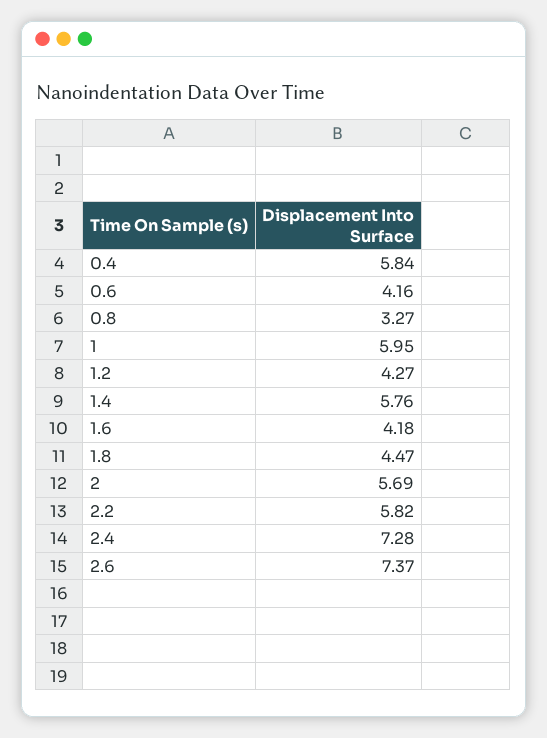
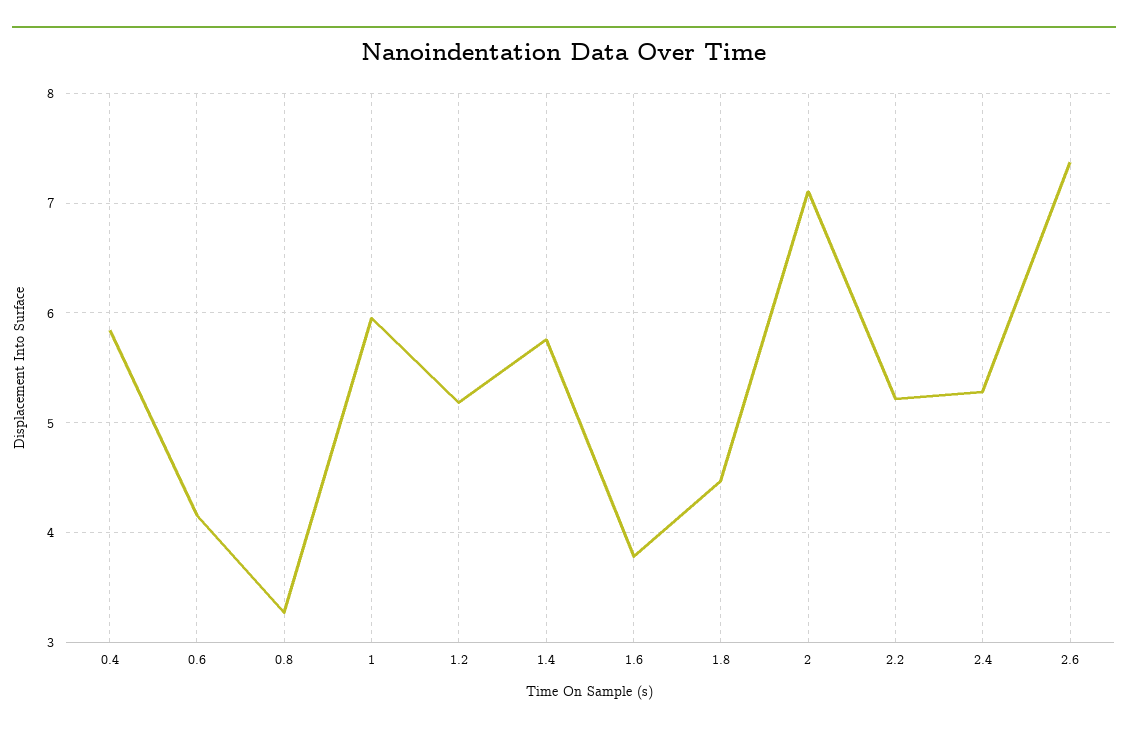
1.2: 4.27 -> 5.2
1.6: 4.18 -> 3.8
2: 5.69 -> 7.1
2.2: 5.82 -> 5.2
2.4: 7.28 -> 5.3

